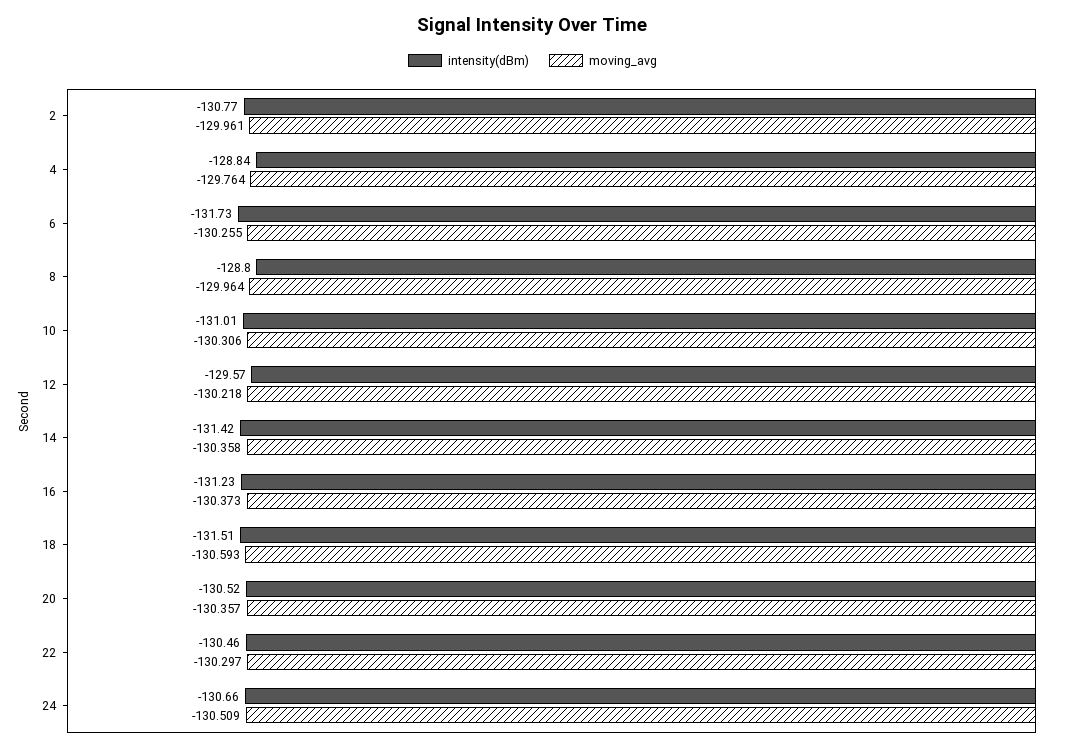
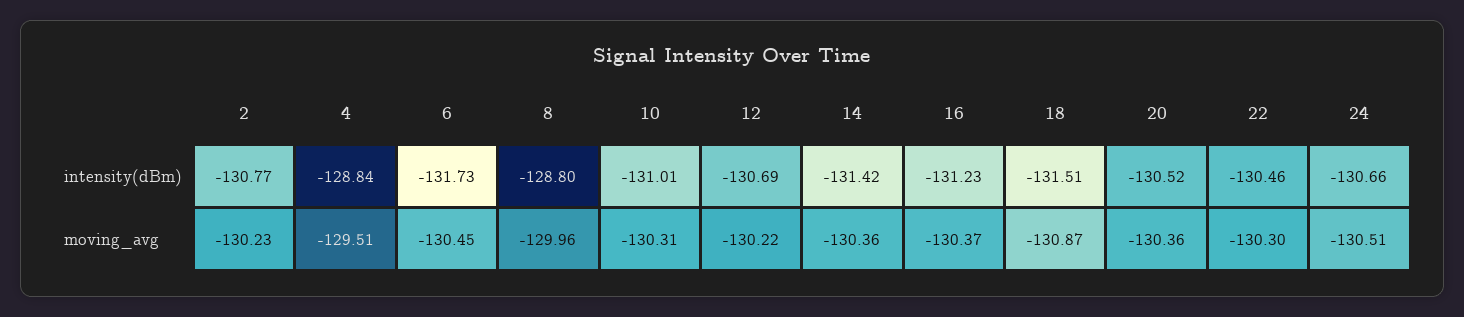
moving_avg, 2: -129.961 -> -130.23
moving_avg, 4: -129.764 -> -129.51
moving_avg, 6: -130.255 -> -130.45
intensity(dBm), 12: -129.57 -> -130.69
moving_avg, 18: -130.593 -> -130.87

